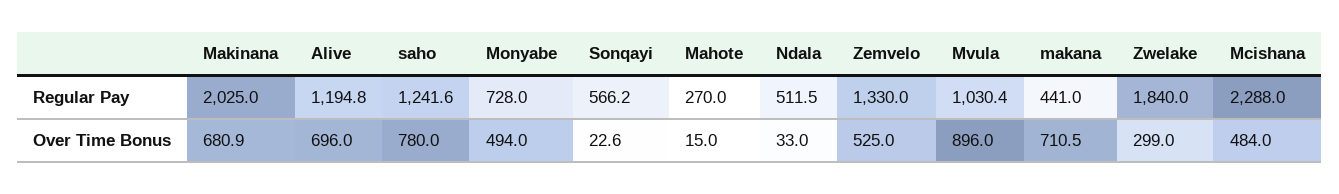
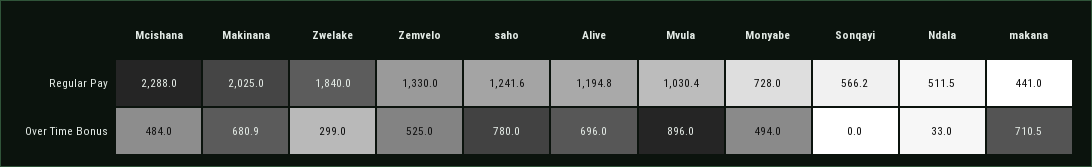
Mahote, Regular Pay: 270 -> none
Sonqayi, Over Time Bonus: 22.6 -> 0
Mahote, Over Time Bonus: 15 -> none

